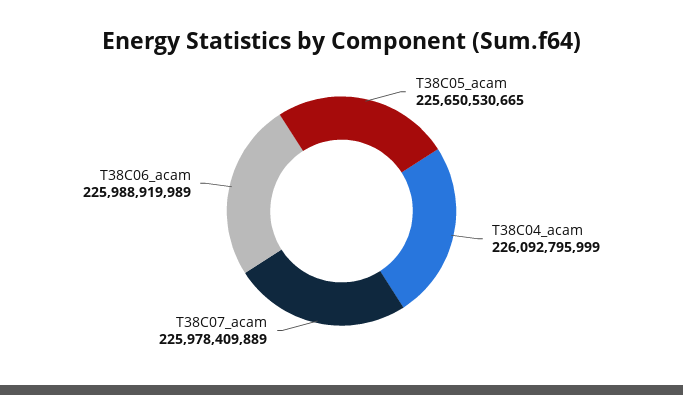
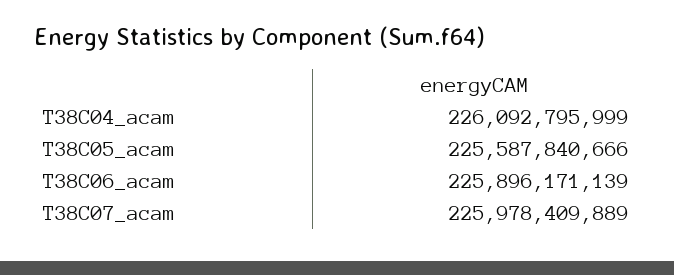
T38C05_acam: 225650530665 -> 225587840666
T38C06_acam: 225988919989 -> 225896171139

